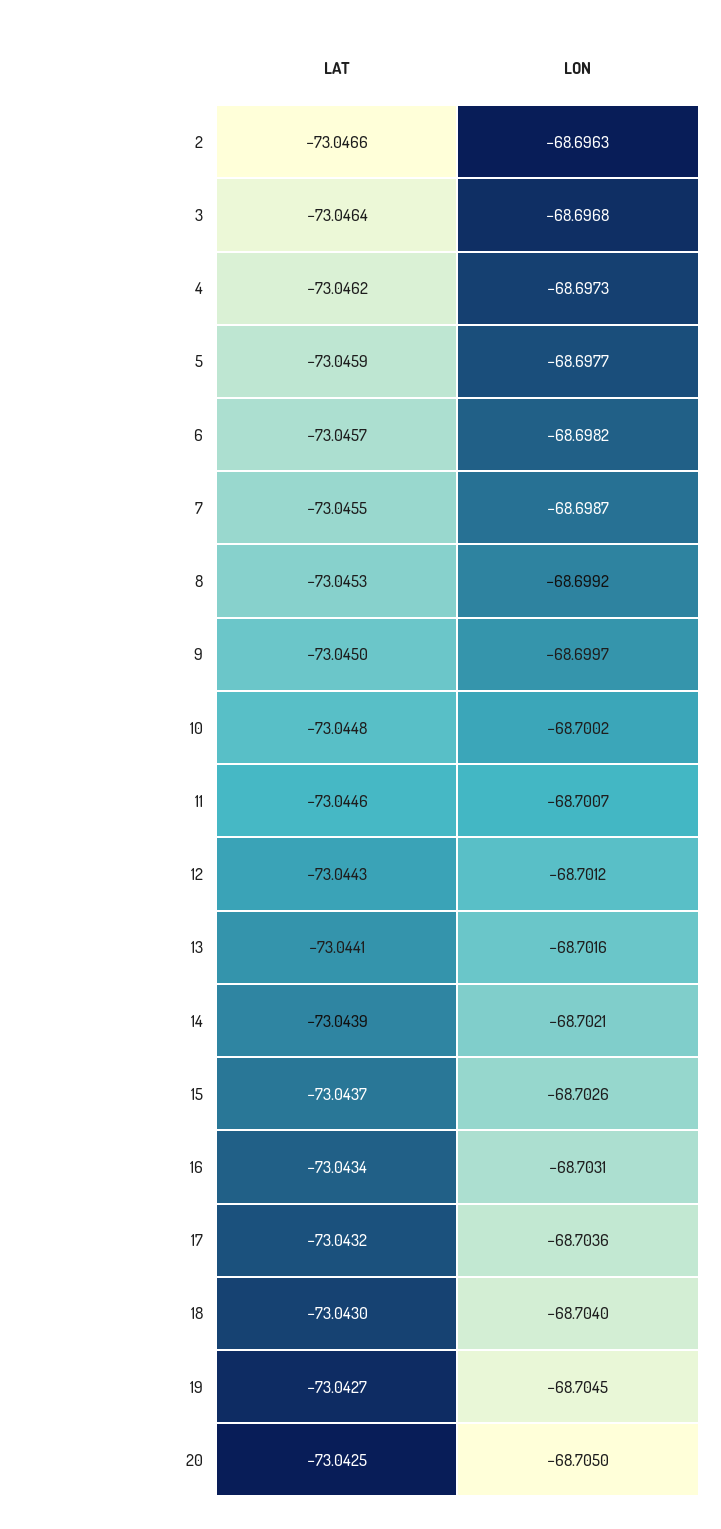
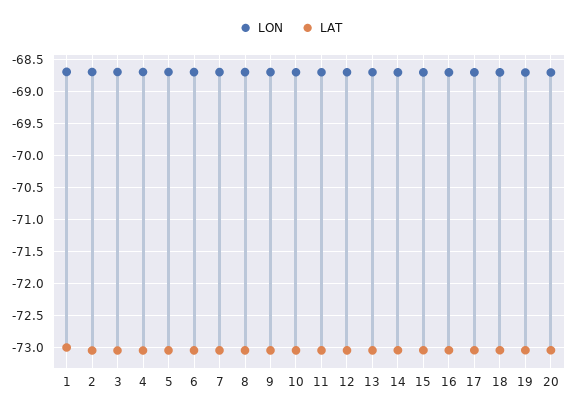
LON, 1: none -> -68.7
LAT, 1: none -> -73

